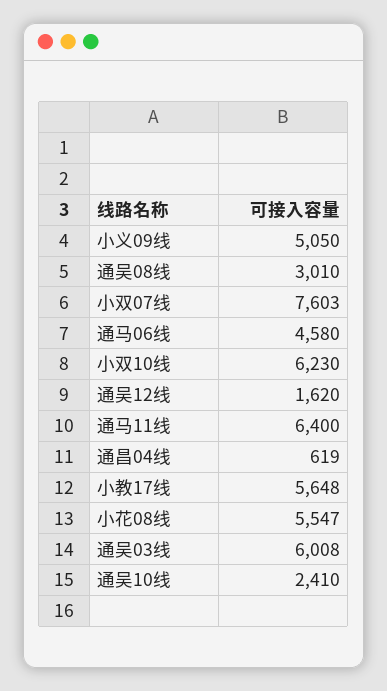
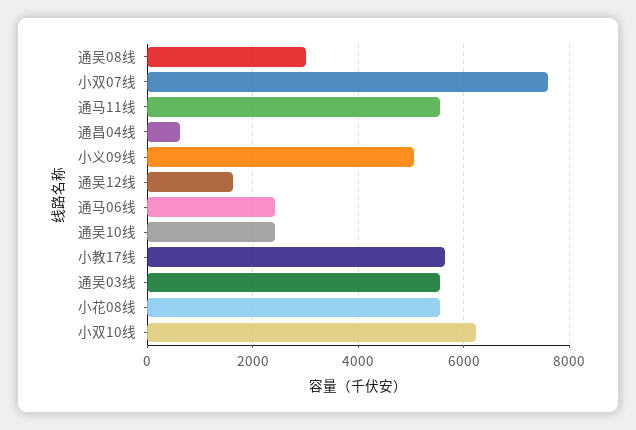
通马06线: 4580 -> 2400
通马11线: 6400 -> 5600
通吴03线: 6008 -> 5600

